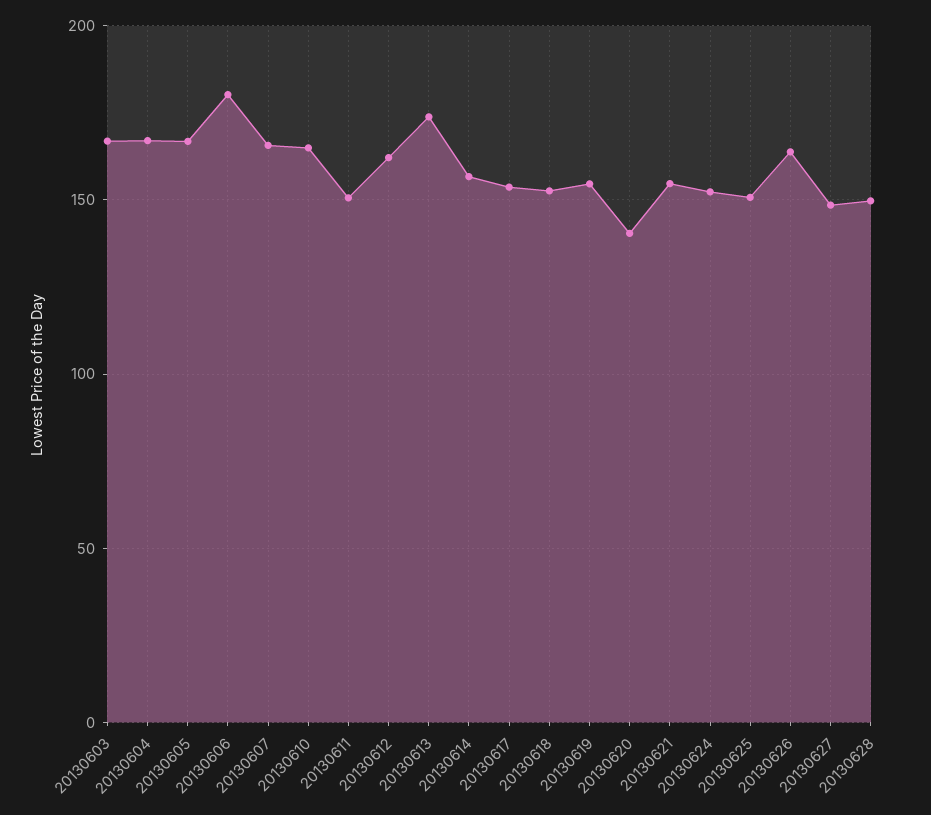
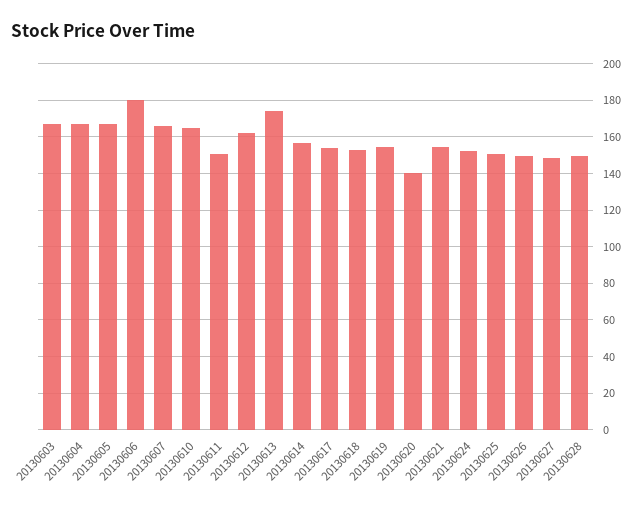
20130626: 165 -> 150

